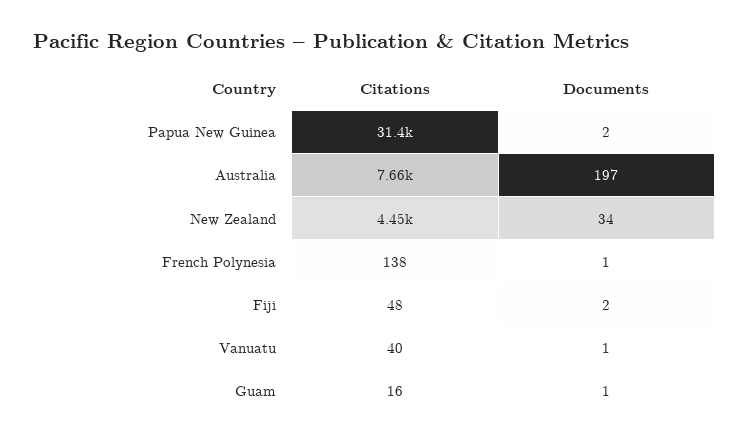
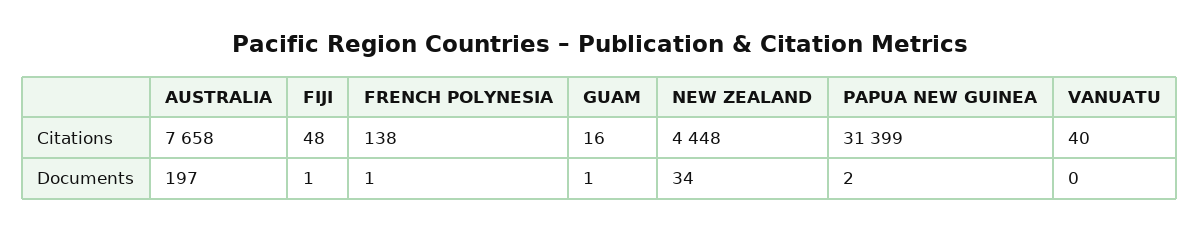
Documents, Fiji: 2 -> 1
Documents, Vanuatu: 1 -> 0

